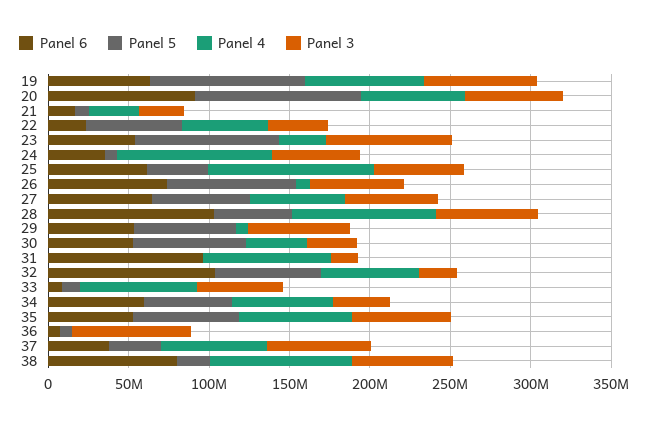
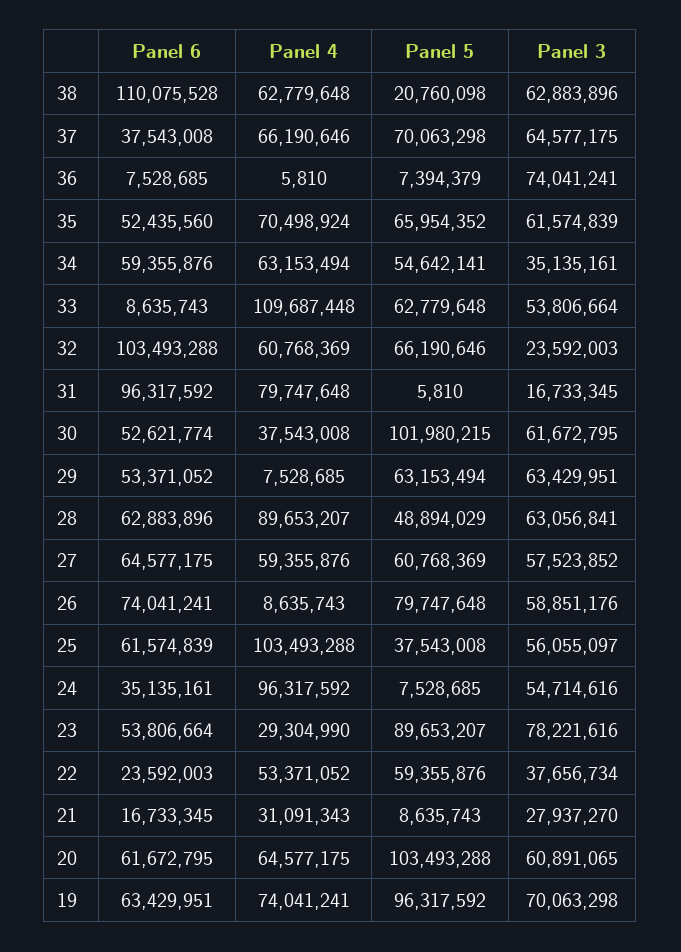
Panel 6, 20: 90000000 -> 61672795
Panel 6, 28: 100000000 -> 62883896
Panel 5, 30: 70000000 -> 101980215
Panel 3, 30: 30000000 -> 61672795
Panel 5, 33: 10000000 -> 62779648
Panel 4, 33: 70000000 -> 109687448
Panel 5, 37: 30000000 -> 70063298
Panel 6, 38: 80000000 -> 110075528
Panel 4, 38: 90000000 -> 62779648

